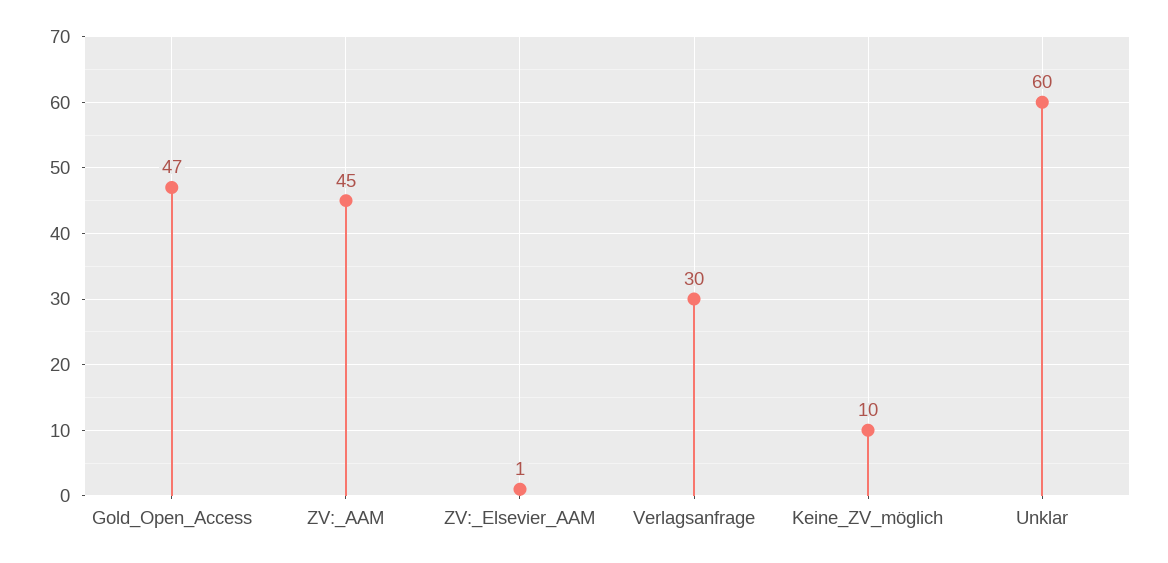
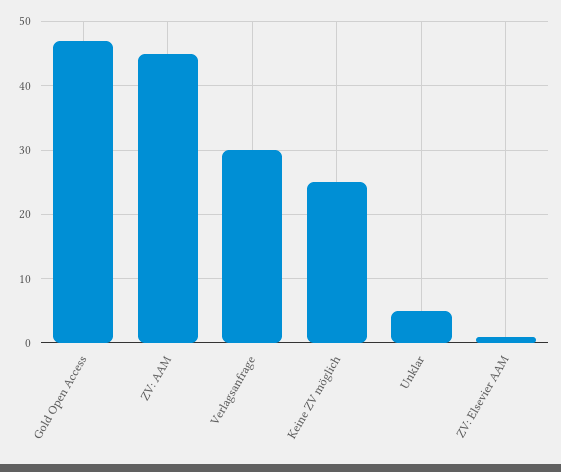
Keine_ZV_möglich: 10 -> 25
Unklar: 60 -> 5

